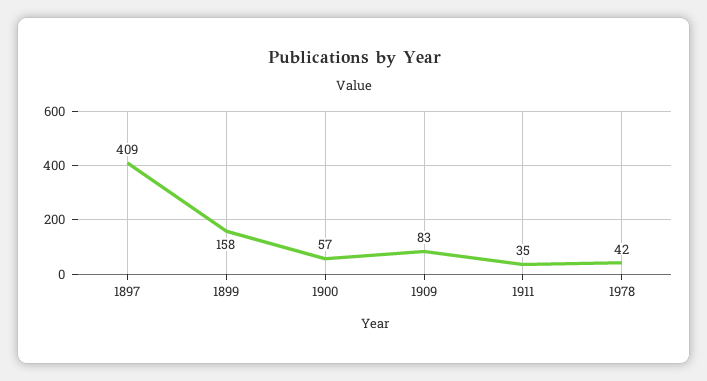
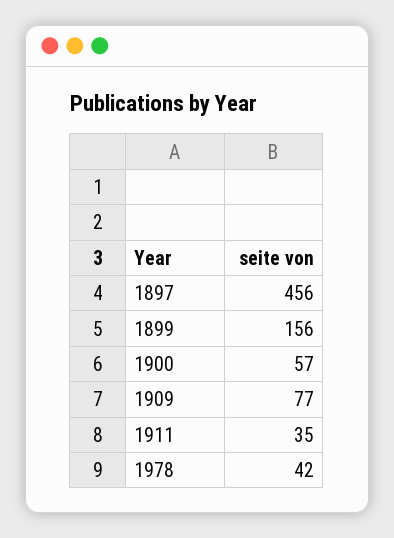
1897: 409 -> 456
1899: 158 -> 156
1909: 83 -> 77

